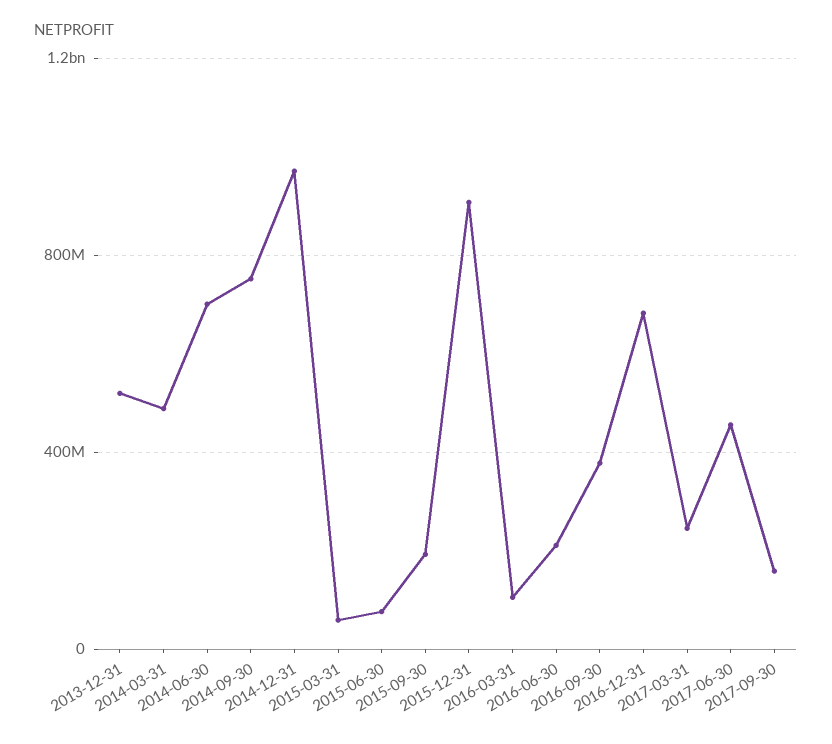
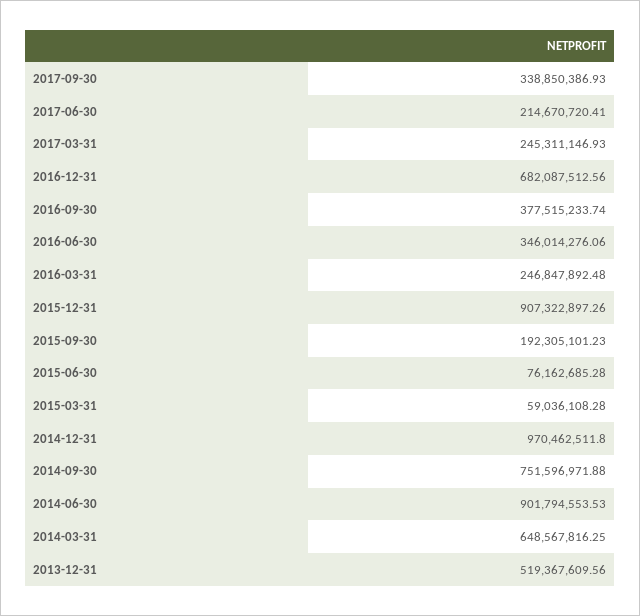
2014-03-31: 500000000 -> 648567816.25
2014-06-30: 700000000 -> 901794553.53
2016-03-31: 100000000 -> 246847892.48
2016-06-30: 200000000 -> 346014276.06
2017-06-30: 450000000 -> 214670720.41
2017-09-30: 150000000 -> 338850386.93

